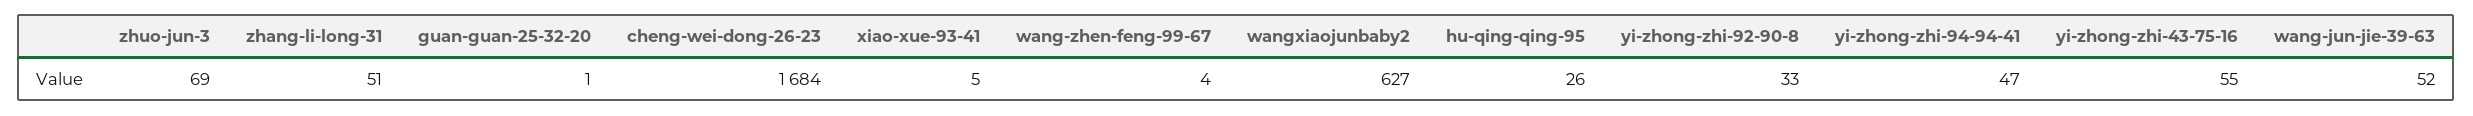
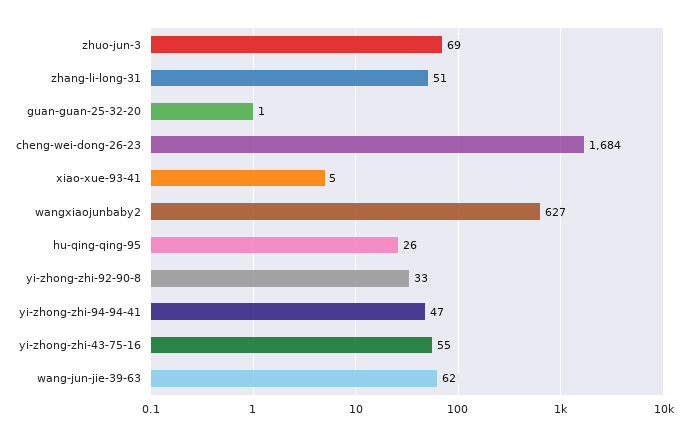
wang-zhen-feng-99-67: 4 -> none
wang-jun-jie-39-63: 52 -> 62

